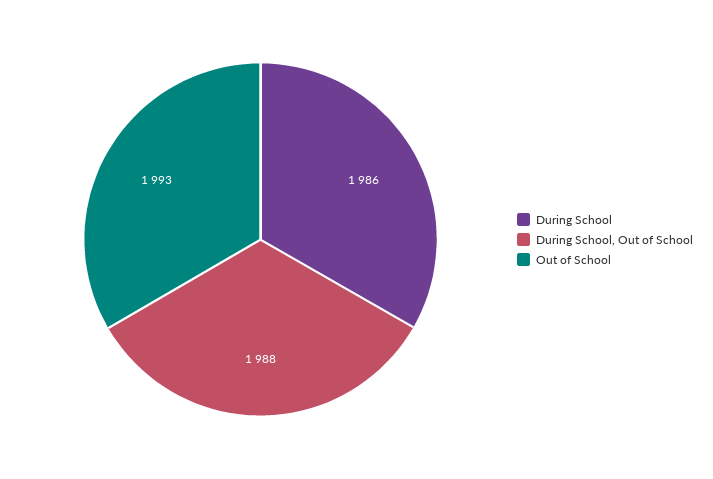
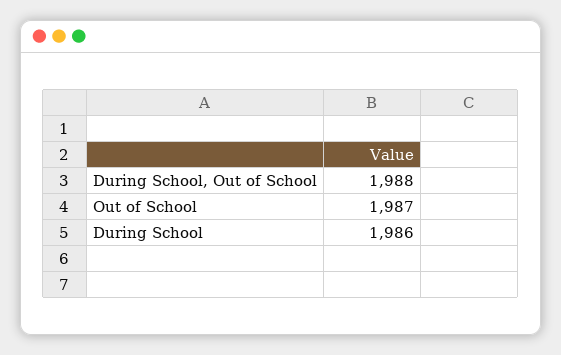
Out of School: 1993 -> 1987

